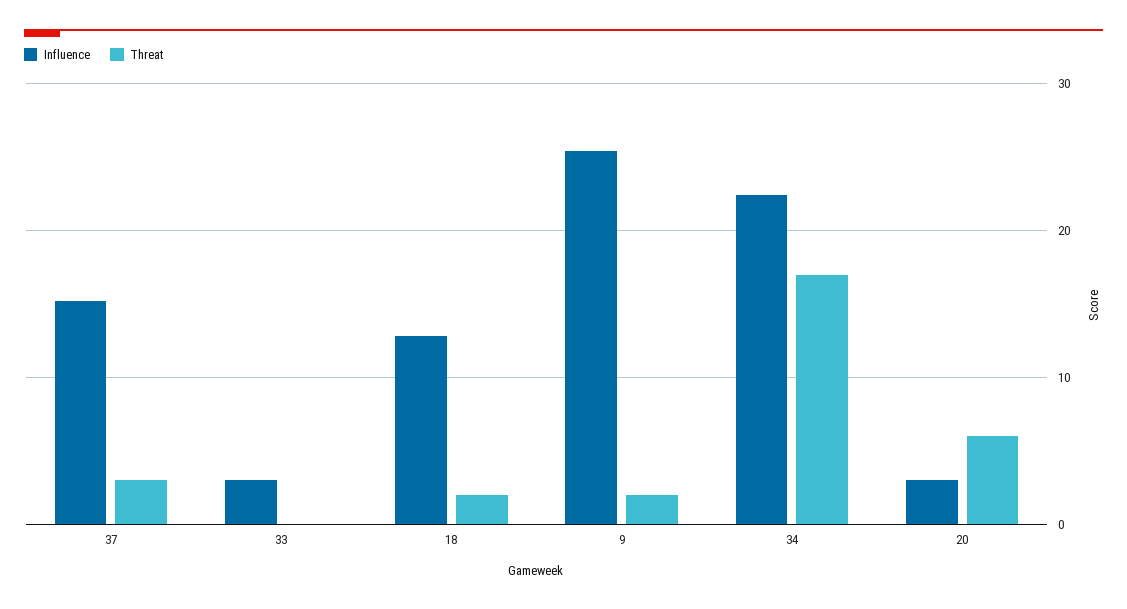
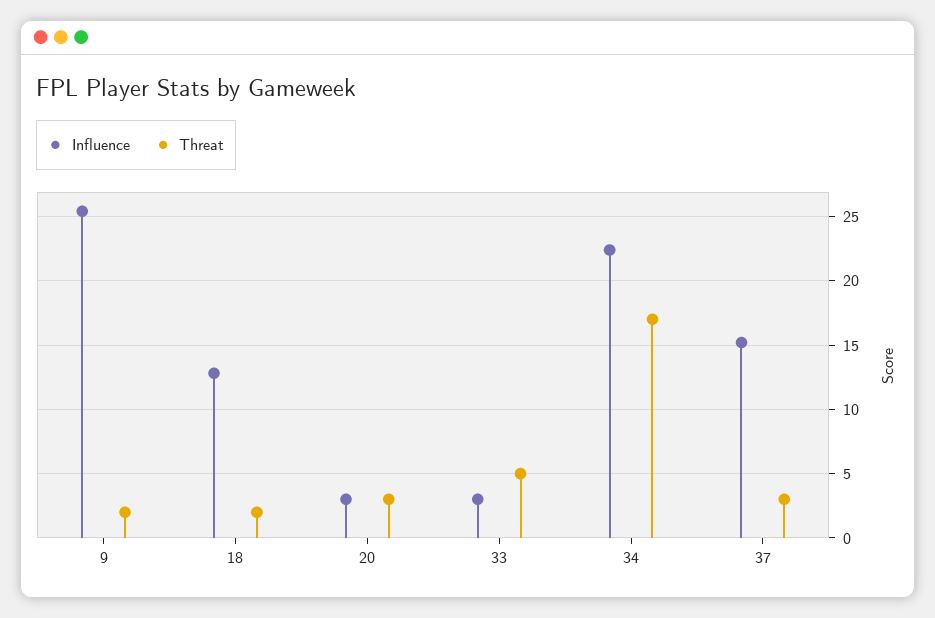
Threat, 33: 0 -> 5
Threat, 20: 6 -> 3

